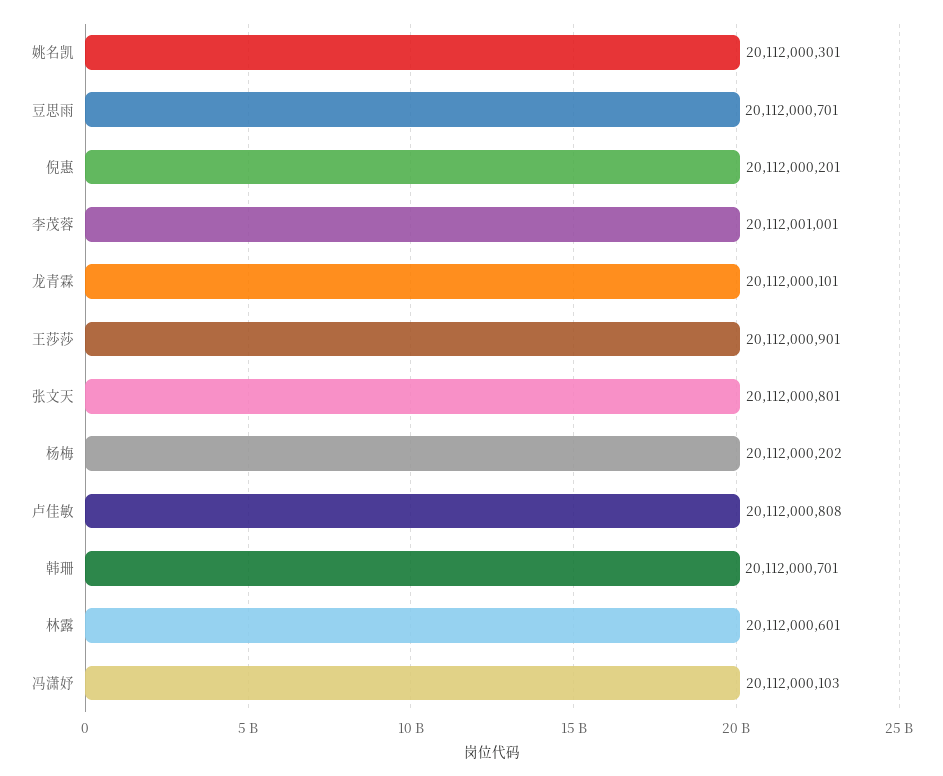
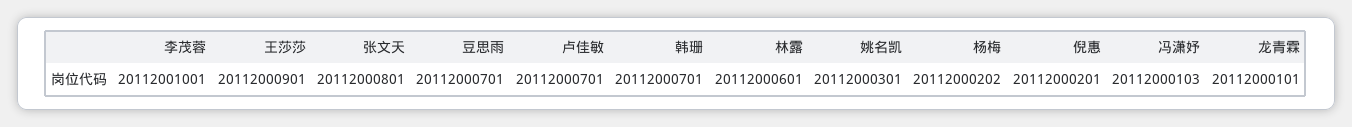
卢佳敏: 20112000808 -> 20112000701

